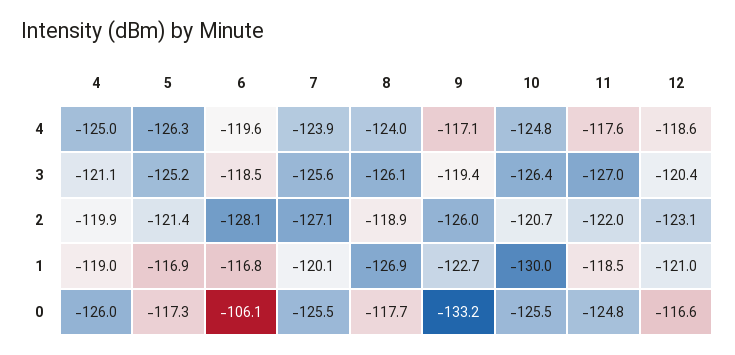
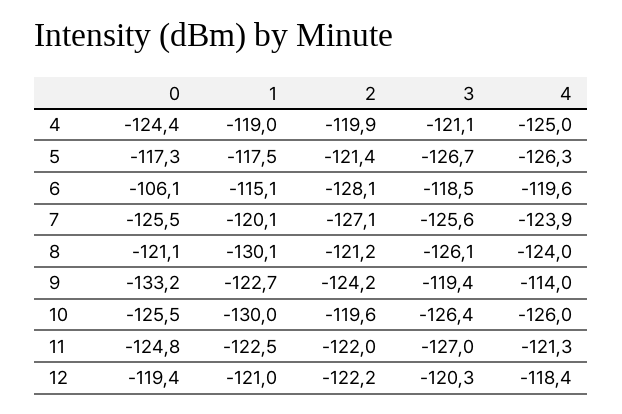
9, 4: -117.1 -> -114
10, 4: -124.8 -> -126
11, 4: -117.6 -> -121.3
12, 4: -118.6 -> -118.4
5, 3: -125.2 -> -126.7
12, 3: -120.4 -> -120.3
8, 2: -118.9 -> -121.2
9, 2: -126 -> -124.2
10, 2: -120.7 -> -119.6
12, 2: -123.1 -> -122.2
5, 1: -116.9 -> -117.5
6, 1: -116.8 -> -115.1
8, 1: -126.9 -> -130.1
11, 1: -118.5 -> -122.5
4, 0: -126 -> -124.4
8, 0: -117.7 -> -121.1
12, 0: -116.6 -> -119.4

